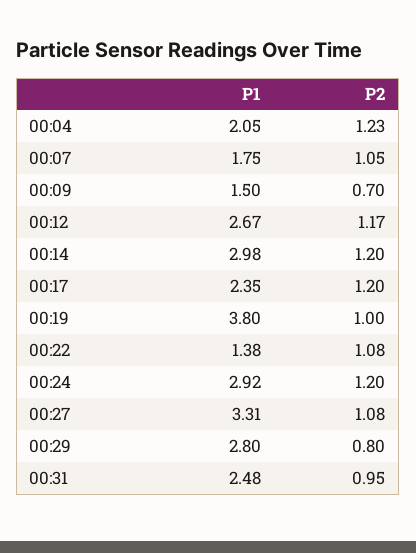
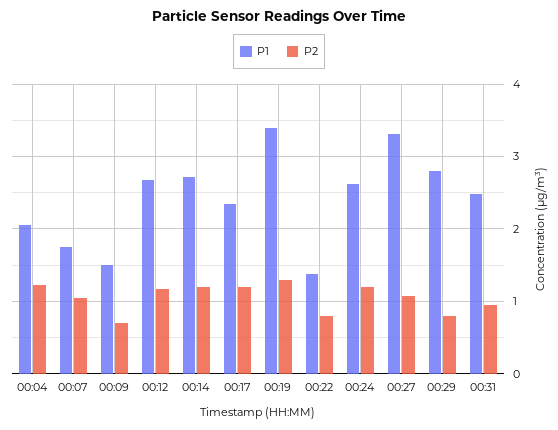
P1, 00:14: 2.98 -> 2.7
P1, 00:19: 3.8 -> 3.4
P2, 00:19: 1 -> 1.3
P2, 00:22: 1.08 -> 0.8
P1, 00:24: 2.92 -> 2.6

